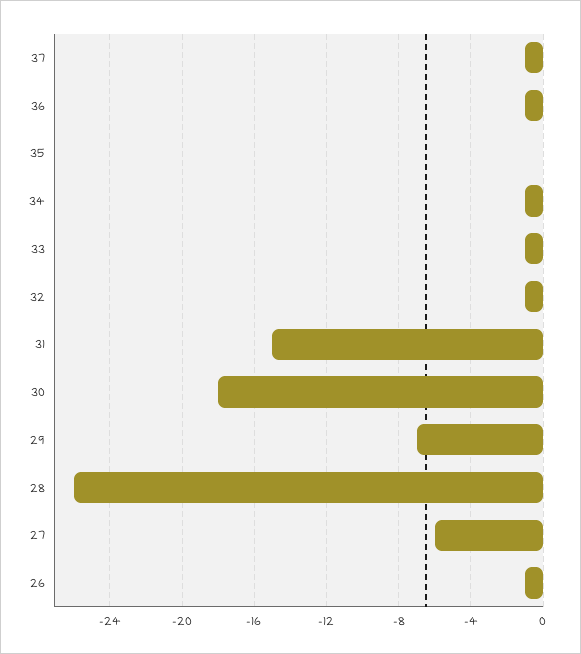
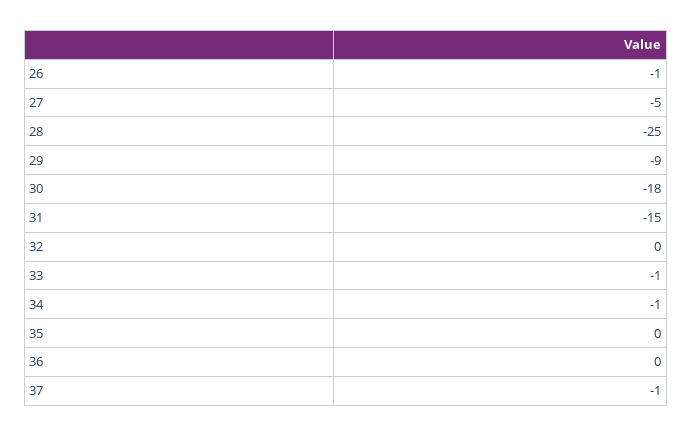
36: -1 -> 0
32: -1 -> 0
29: -7 -> -9
28: -26 -> -25
27: -6 -> -5

